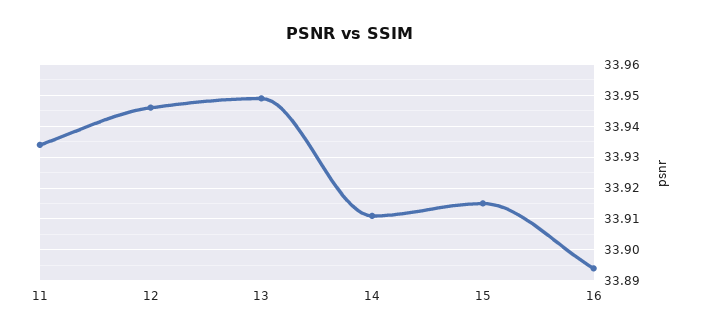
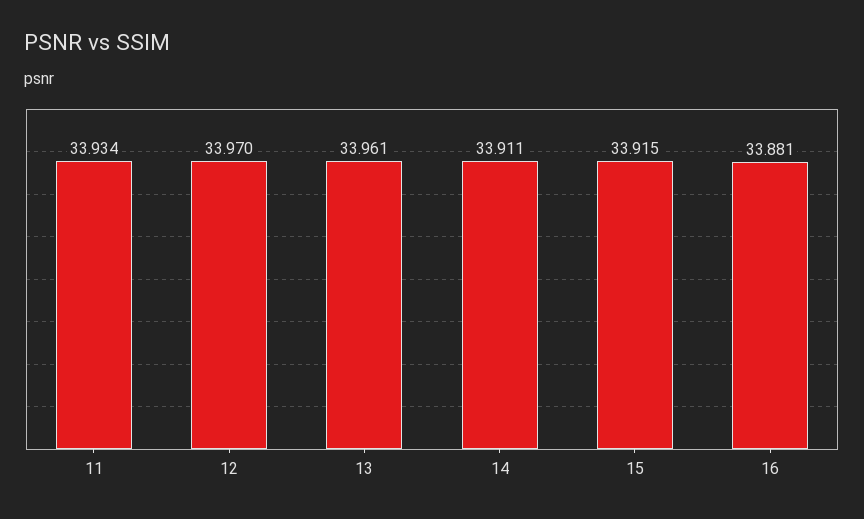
12: 33.945 -> 33.97
13: 33.95 -> 33.961
16: 33.895 -> 33.881

